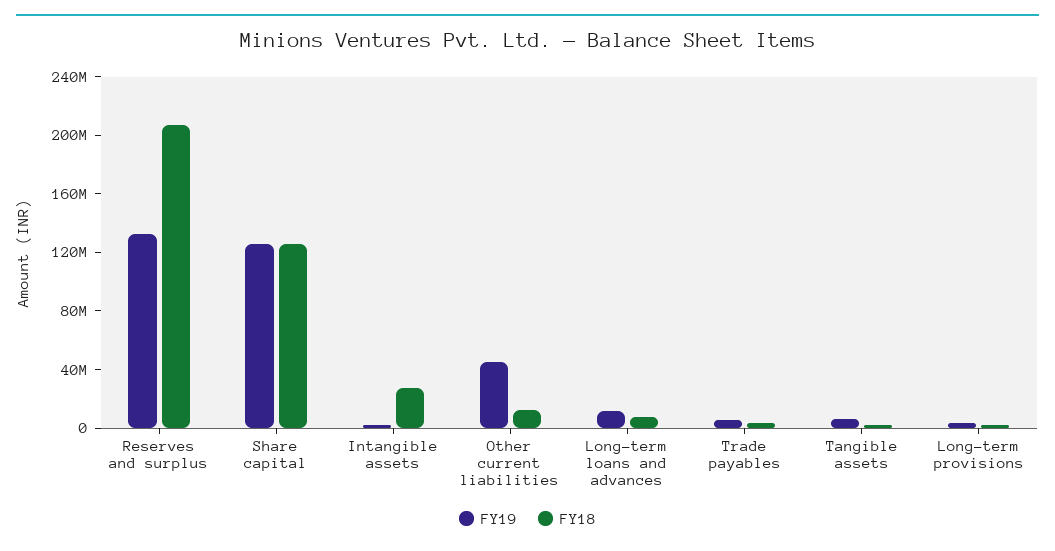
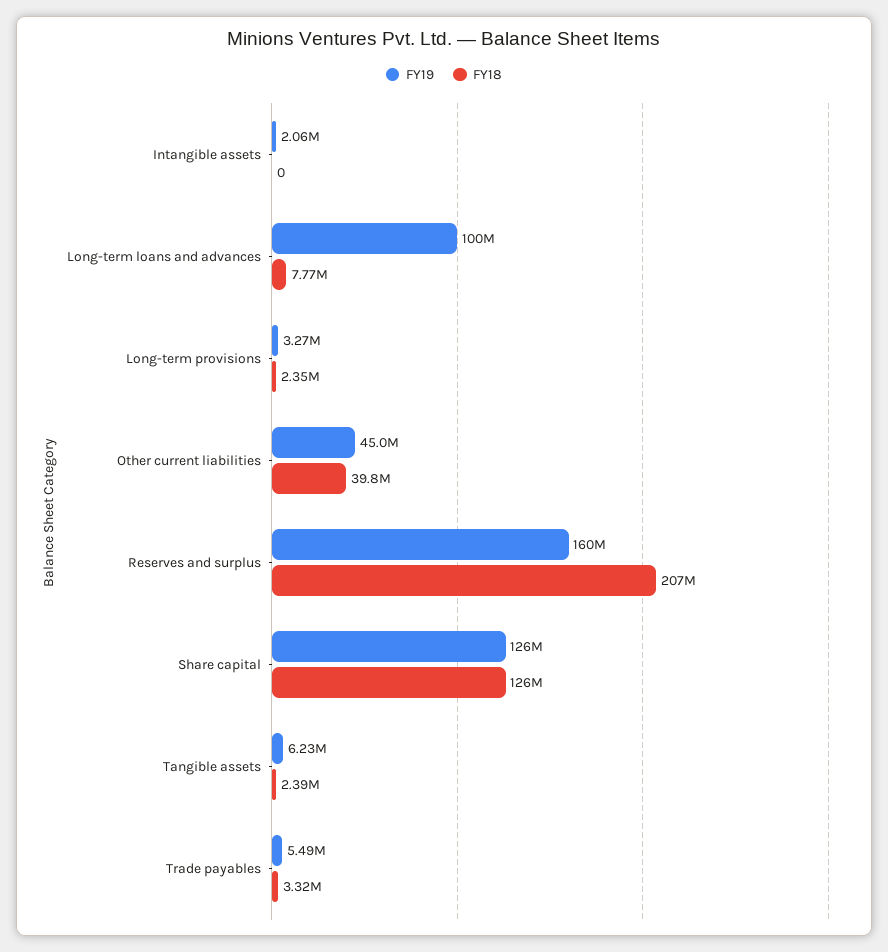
FY19, Reserves and surplus: 130000000 -> 160000000
FY18, Intangible assets: 30000000 -> 0
FY18, Other current liabilities: 10000000 -> 39800000
FY19, Long-term loans and advances: 10000000 -> 100000000

